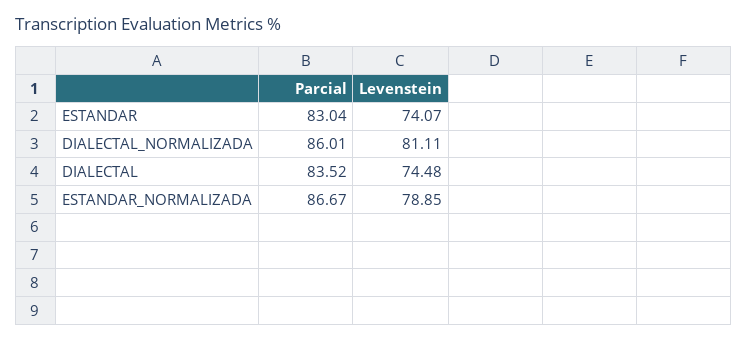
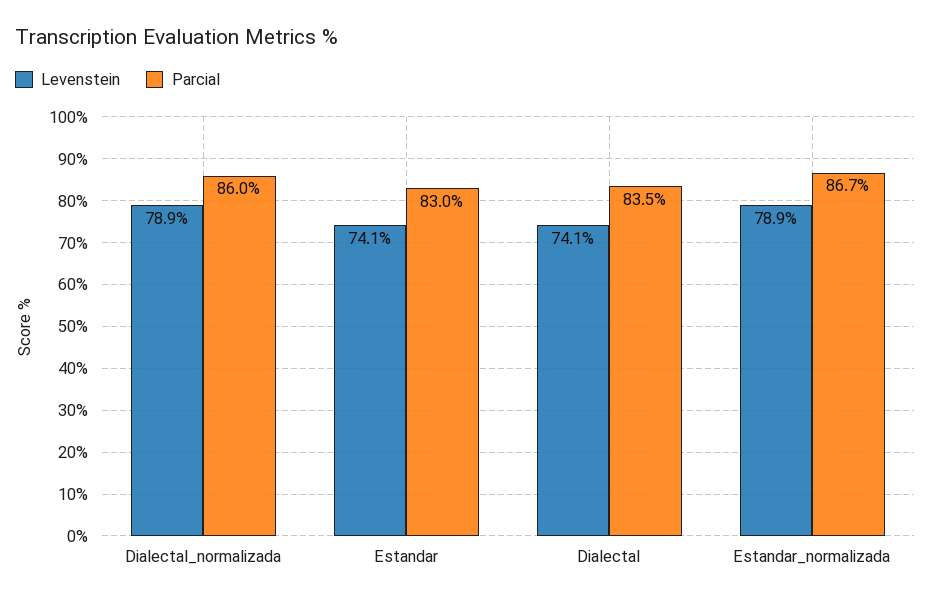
Levenstein, DIALECTAL_NORMALIZADA: 81.11 -> 78.9
Levenstein, DIALECTAL: 74.48 -> 74.1

